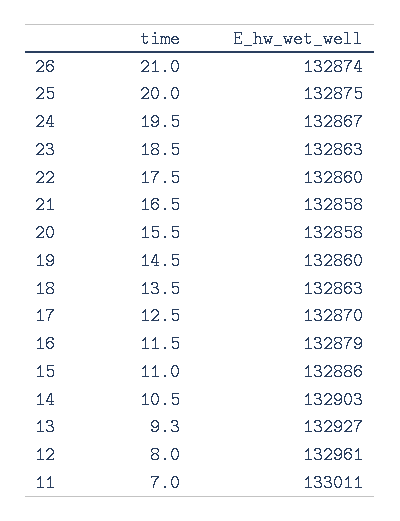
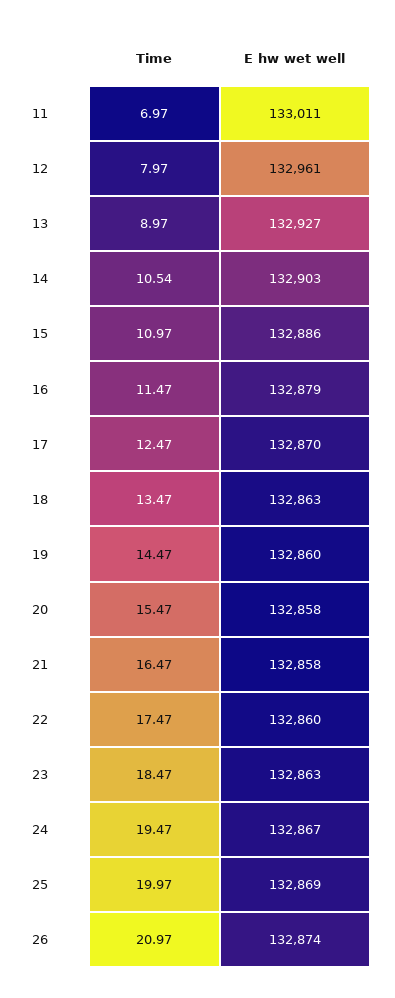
E_hw_wet_well, 25: 132875 -> 132869
time, 13: 9.3 -> 8.97

